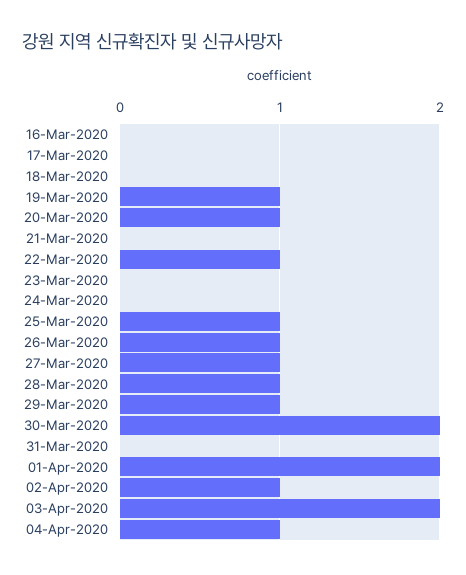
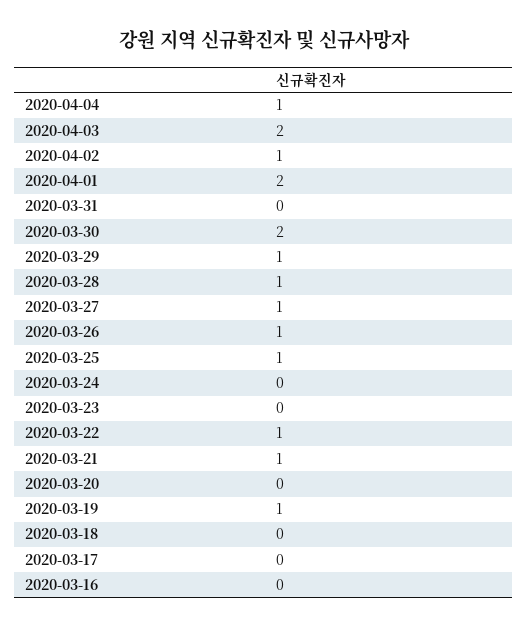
20-Mar-2020: 1 -> 0
21-Mar-2020: 0 -> 1

